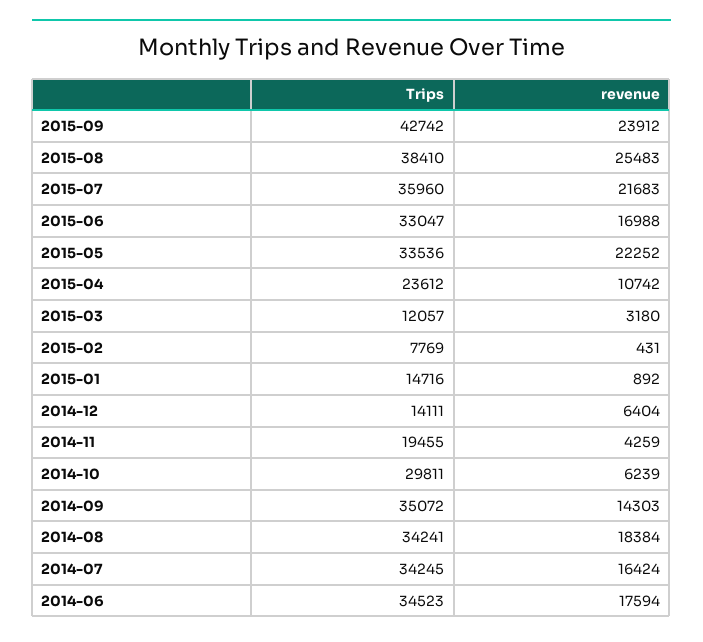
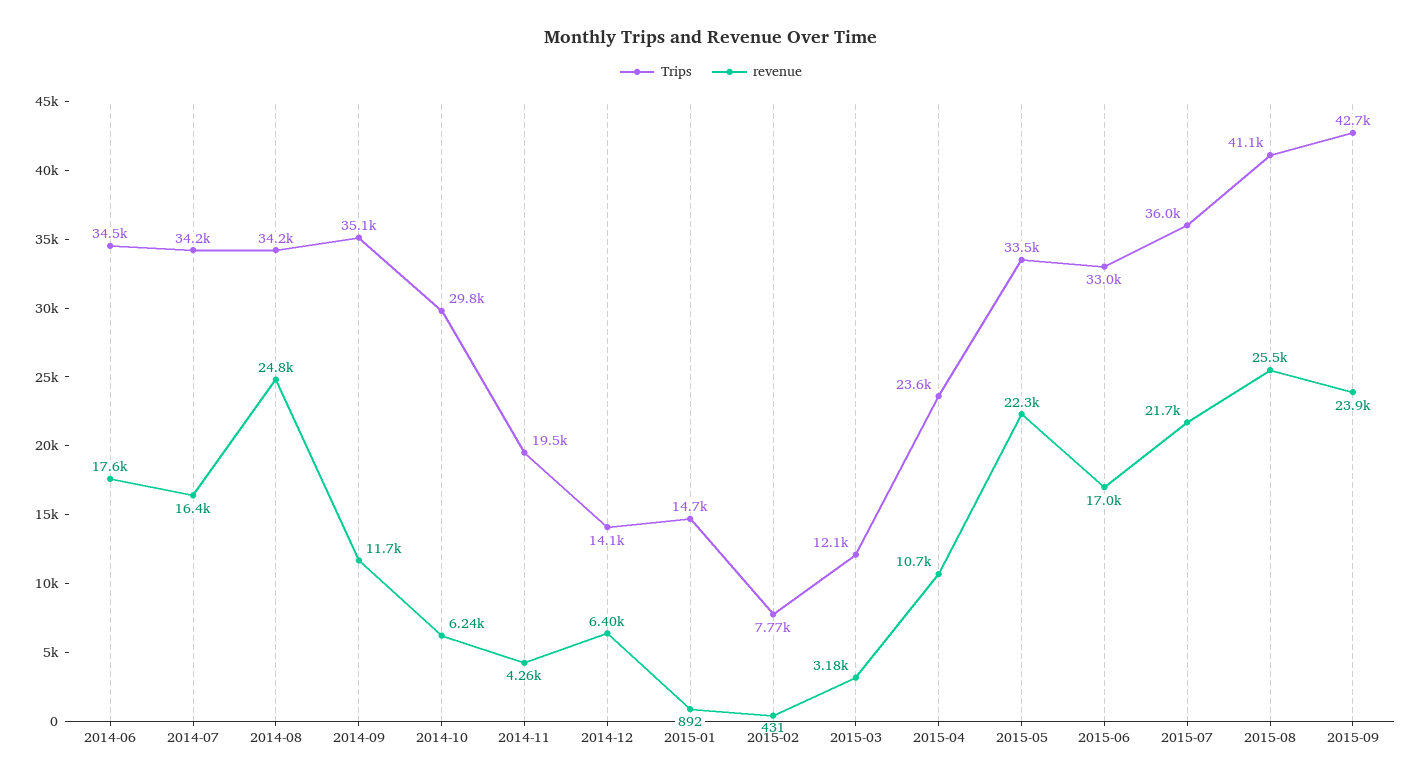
Trips, 2015-08: 38410 -> 41100
revenue, 2014-09: 14303 -> 11700
revenue, 2014-08: 18384 -> 24800

